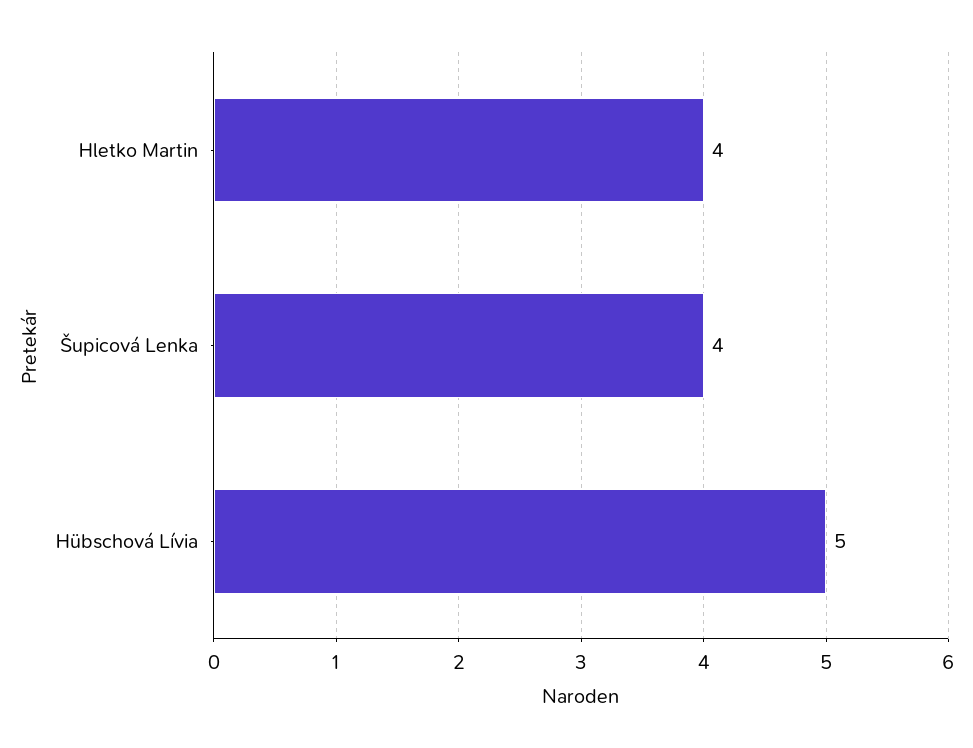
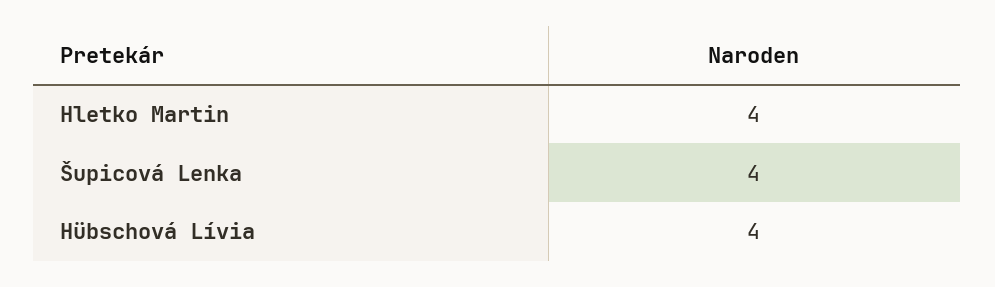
Hübschová Lívia: 5 -> 4

